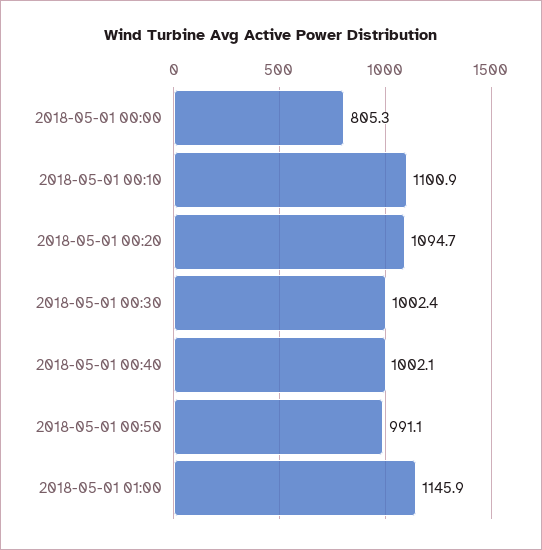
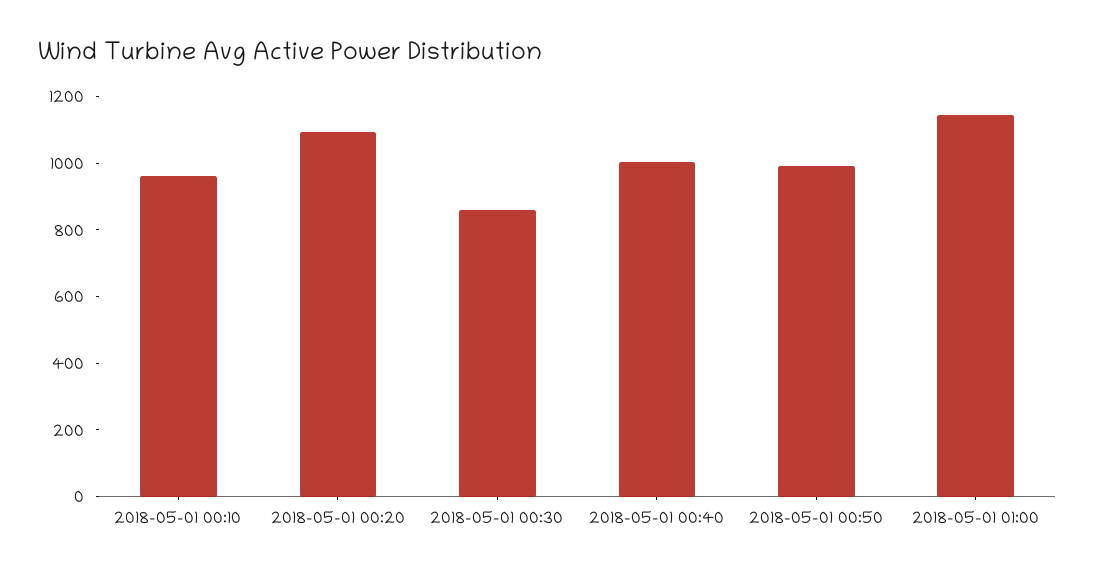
2018-05-01 00:00: 805.3 -> none
2018-05-01 00:10: 1100.9 -> 950
2018-05-01 00:30: 1002.4 -> 850

